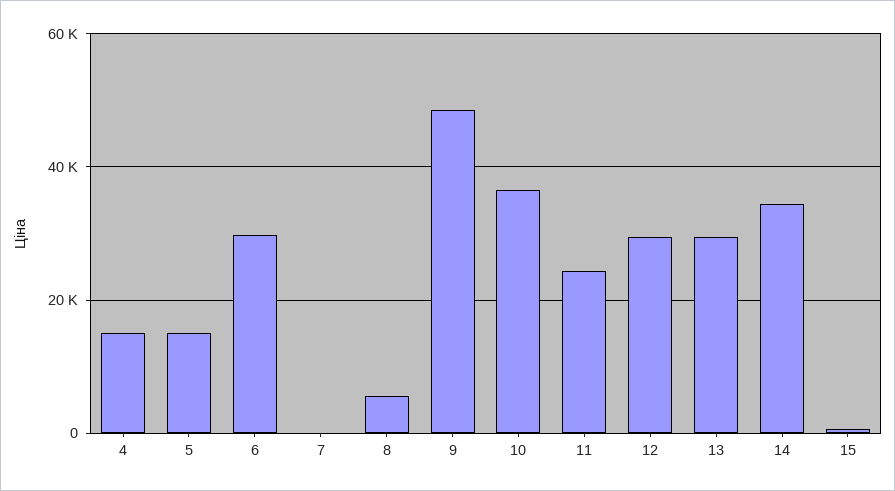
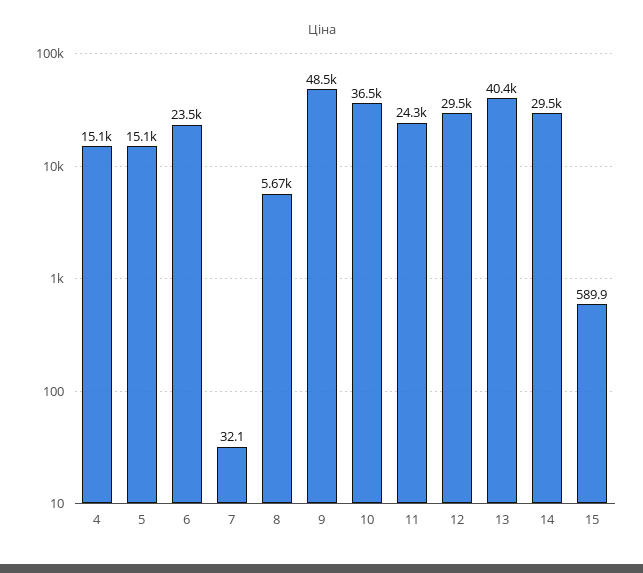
6: 30000 -> 23500
13: 30000 -> 40400
14: 34000 -> 29500

